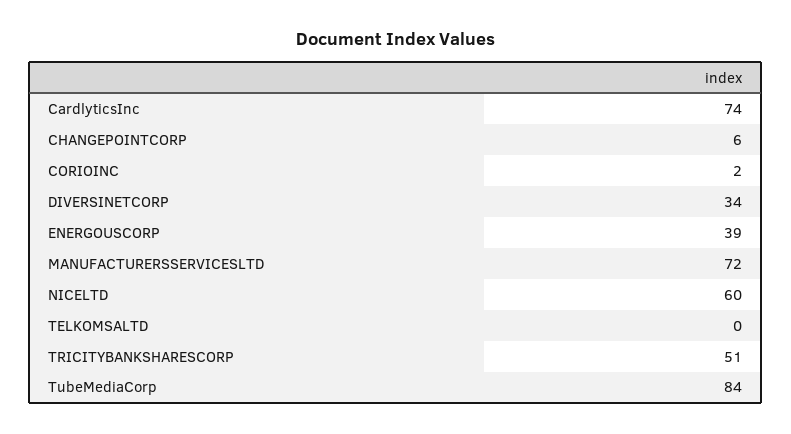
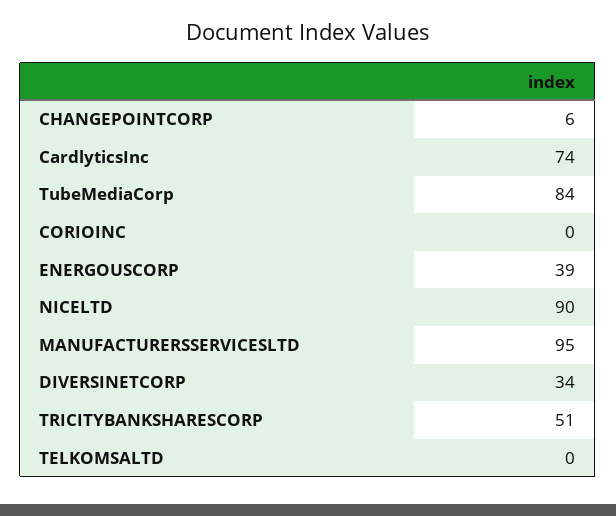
CORIOINC: 2 -> 0
MANUFACTURERSSERVICESLTD: 72 -> 95
NICELTD: 60 -> 90

